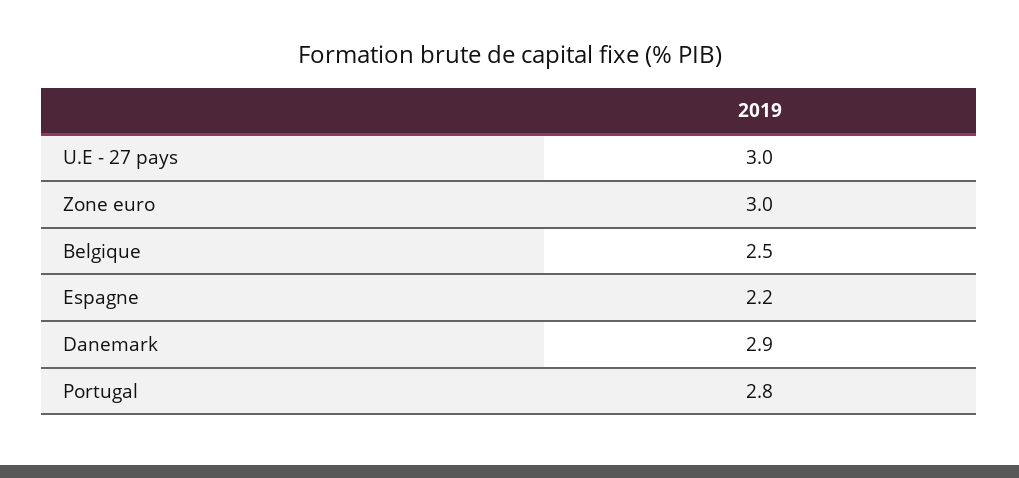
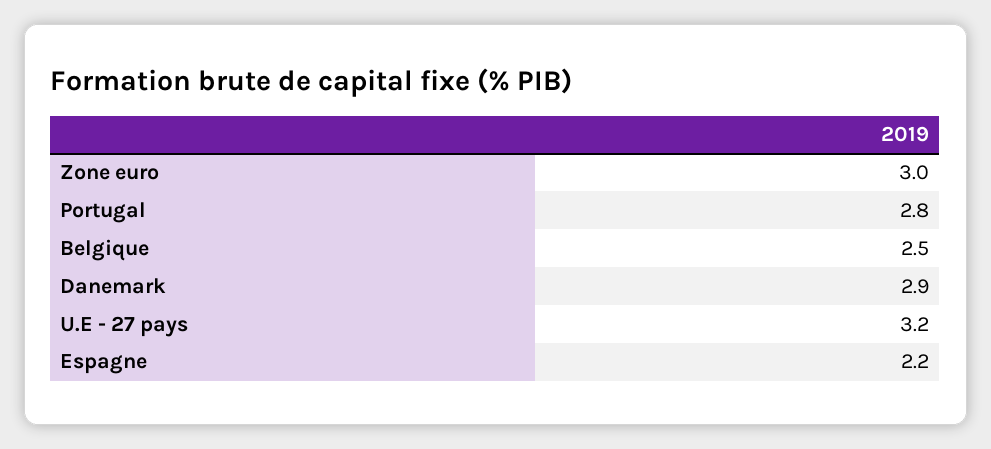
U.E - 27 pays: 3 -> 3.2

